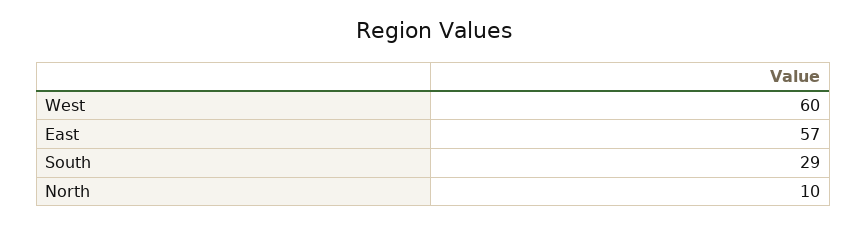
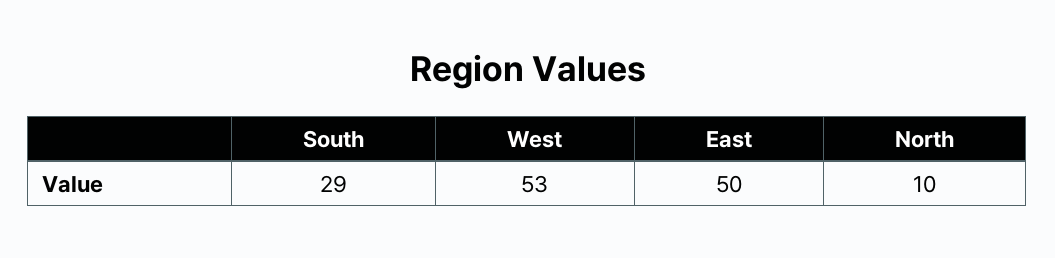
West: 60 -> 53
East: 57 -> 50

